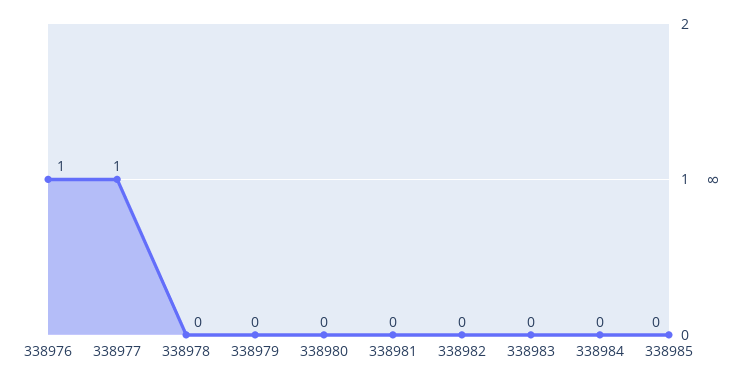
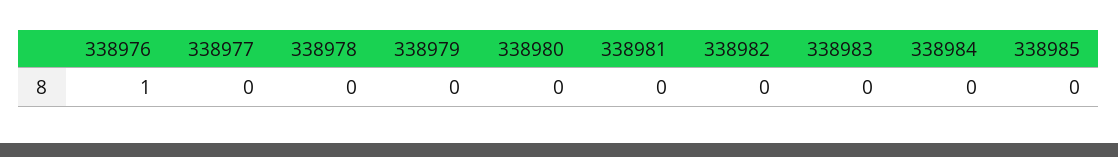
338977: 1 -> 0

